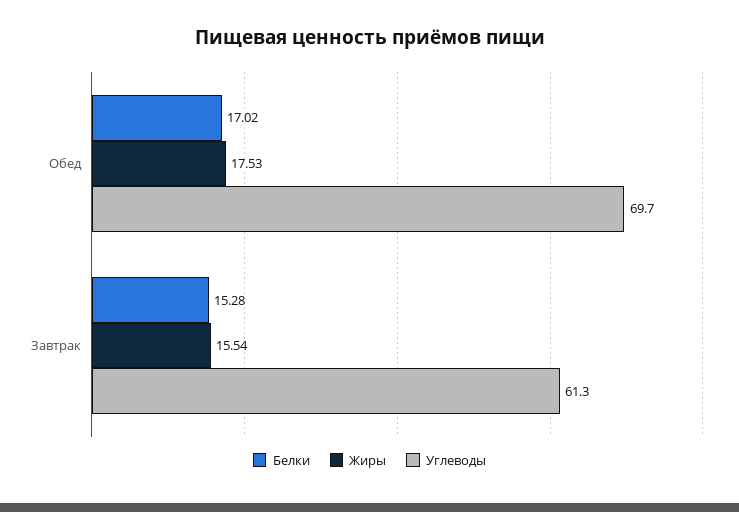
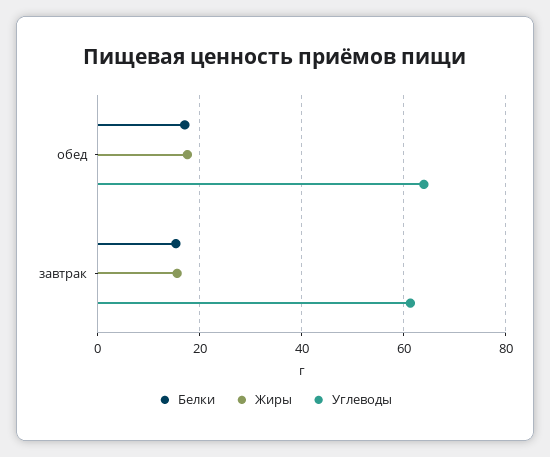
Углеводы, Обед: 69.7 -> 64

